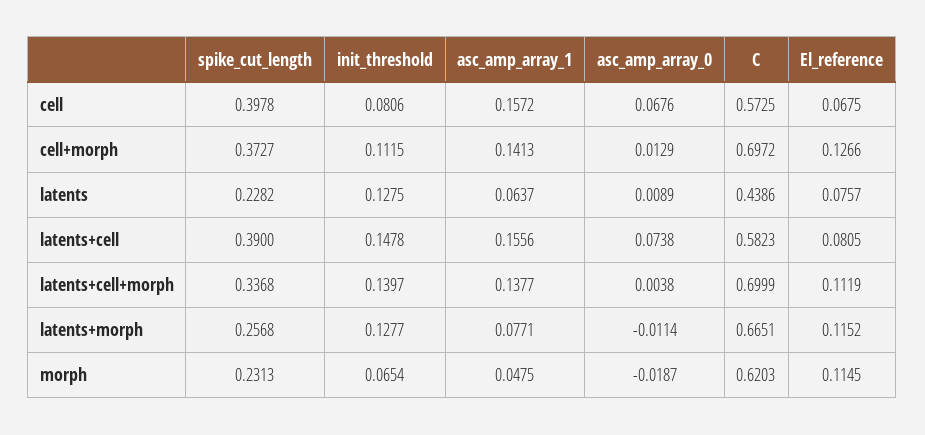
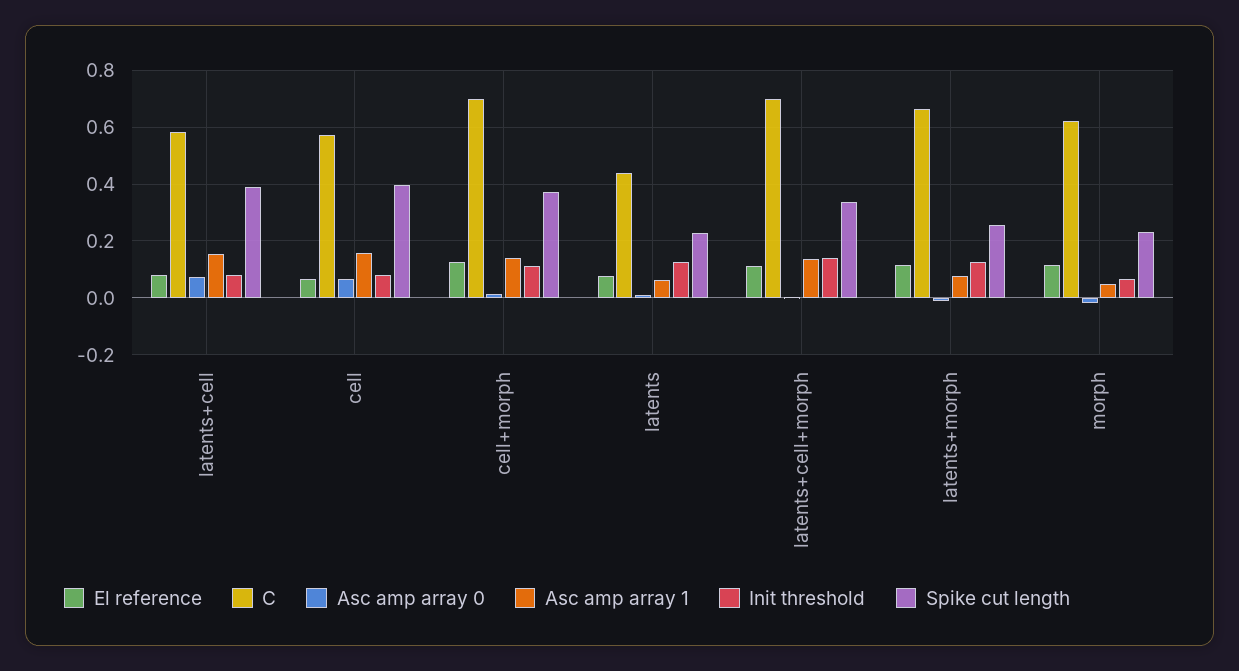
init_threshold, latents+cell: 0.1478 -> 0.075

